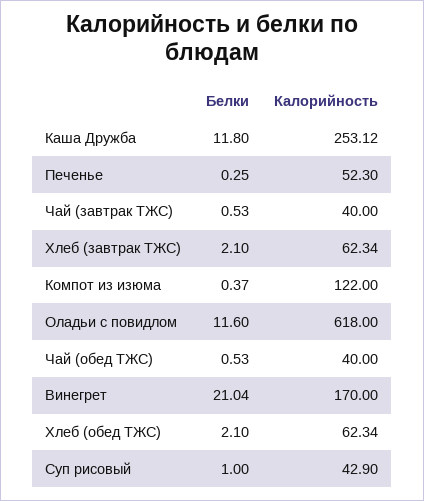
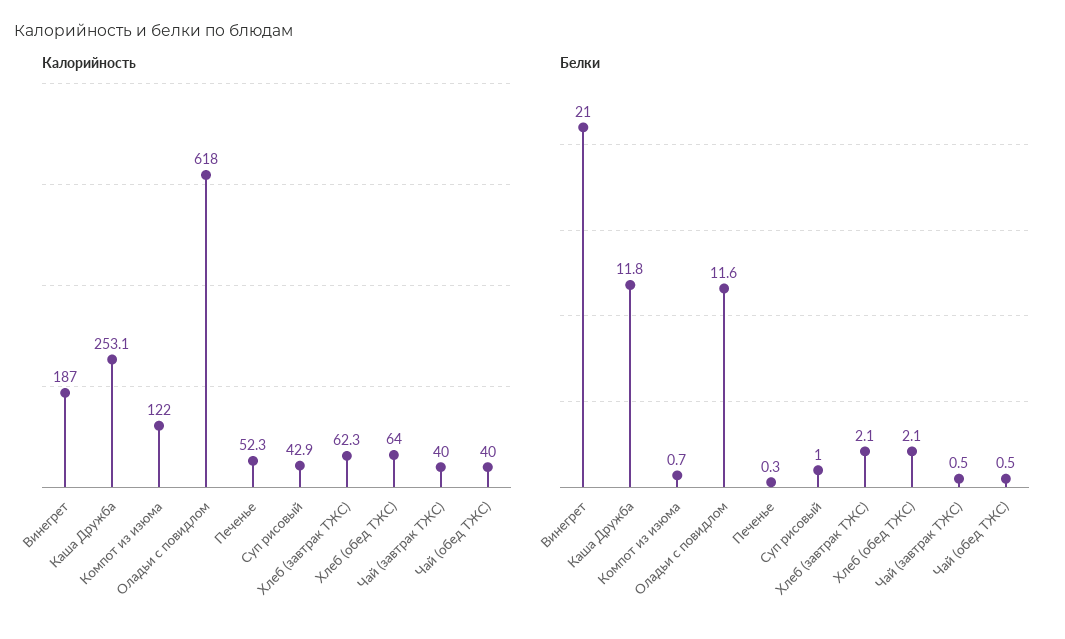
Белки, Компот из изюма: 0.37 -> 0.7
Калорийность, Винегрет: 170 -> 187
Калорийность, Хлеб (обед ТЖС): 62.34 -> 64

